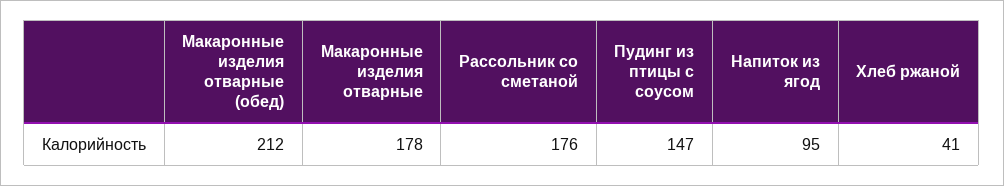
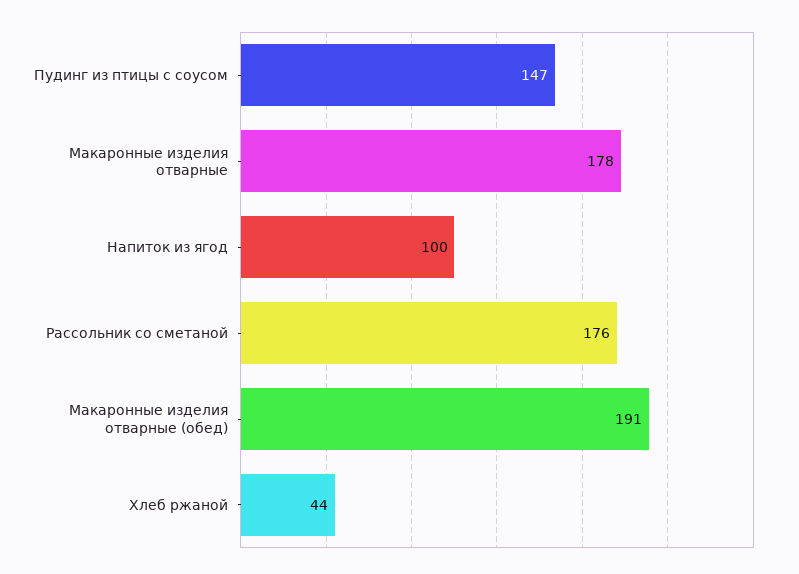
Макаронные изделия отварные (обед): 212 -> 191
Напиток из ягод: 95 -> 100
Хлеб ржаной: 41 -> 44

